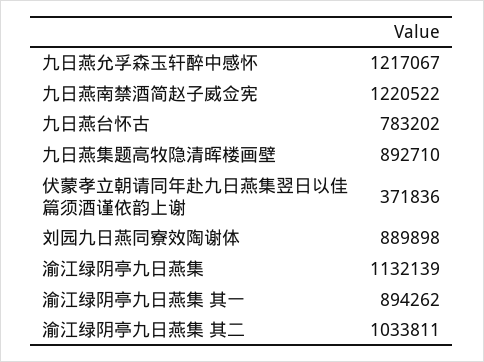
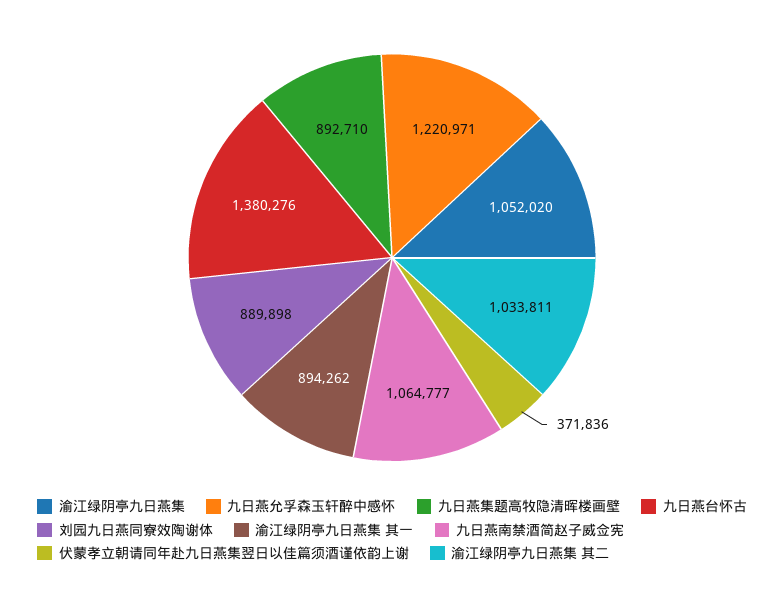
九日燕允孚森玉轩醉中感怀: 1217067 -> 1220971
九日燕南禁酒简赵子威佥宪: 1220522 -> 1064777
九日燕台怀古: 783202 -> 1380276
渝江绿阴亭九日燕集: 1132139 -> 1052020

